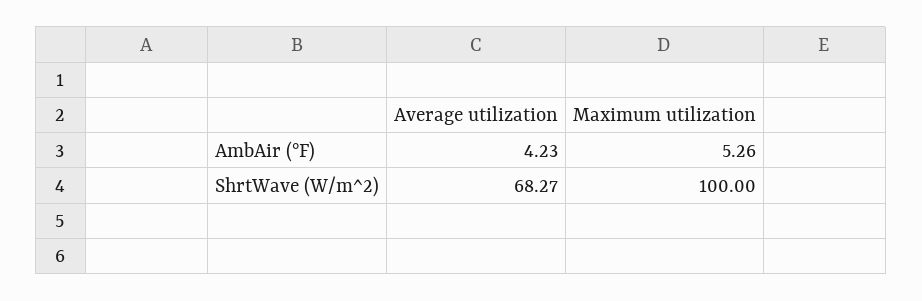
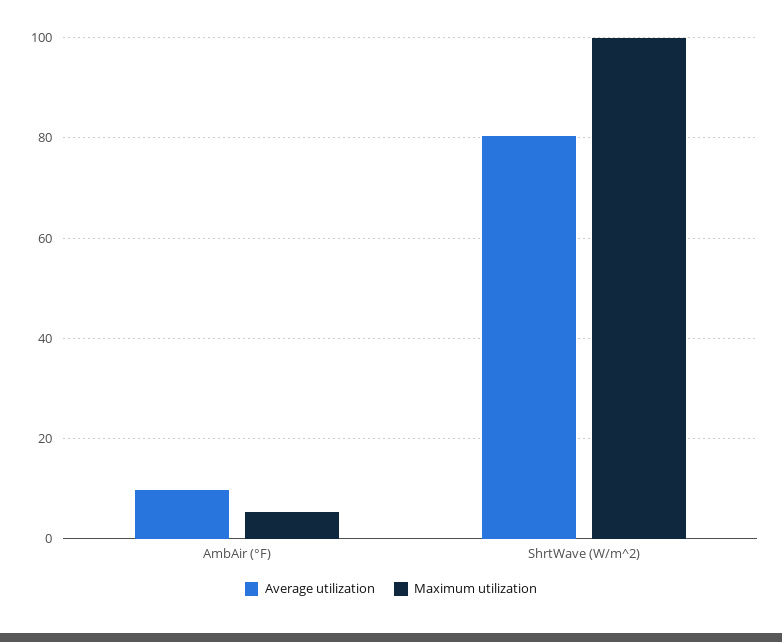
Average utilization, AmbAir (°F): 4.23 -> 10
Average utilization, ShrtWave (W/m^2): 68.27 -> 80

